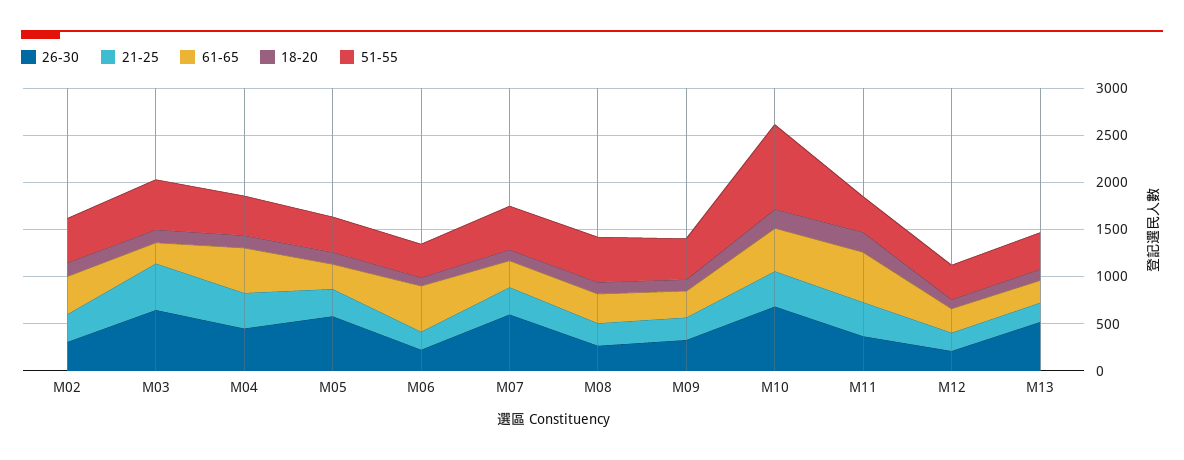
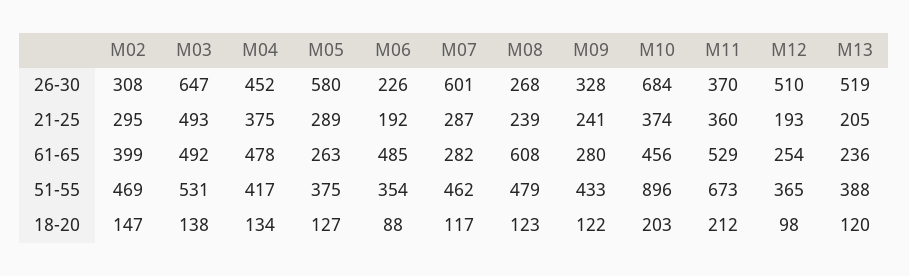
61-65, M03: 200 -> 492
61-65, M08: 300 -> 608
51-55, M11: 400 -> 673
26-30, M12: 200 -> 510

